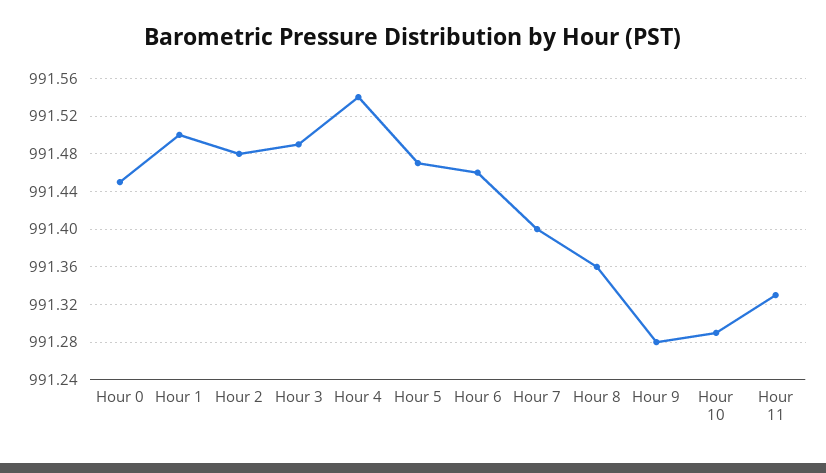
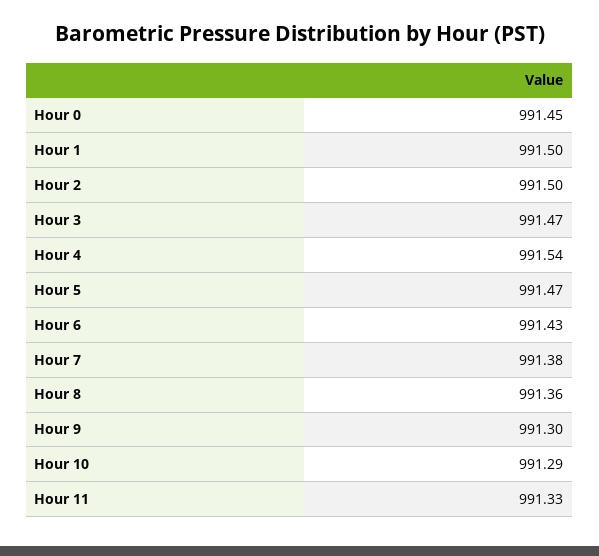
Hour 2: 991.48 -> 991.5
Hour 3: 991.49 -> 991.47
Hour 6: 991.46 -> 991.43
Hour 7: 991.4 -> 991.38
Hour 9: 991.28 -> 991.3

